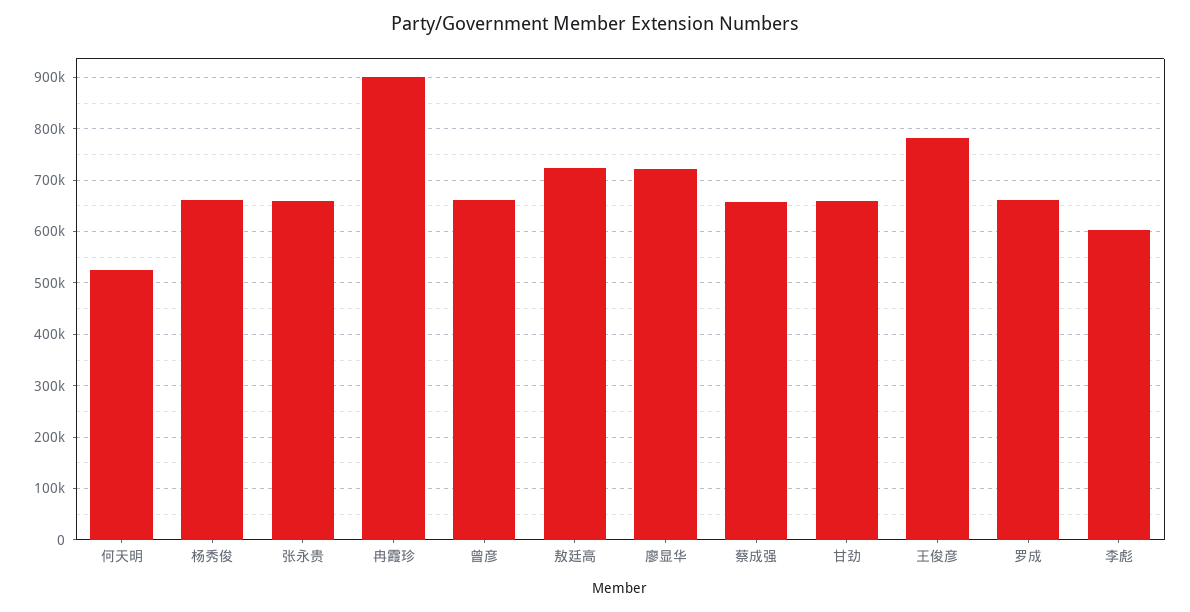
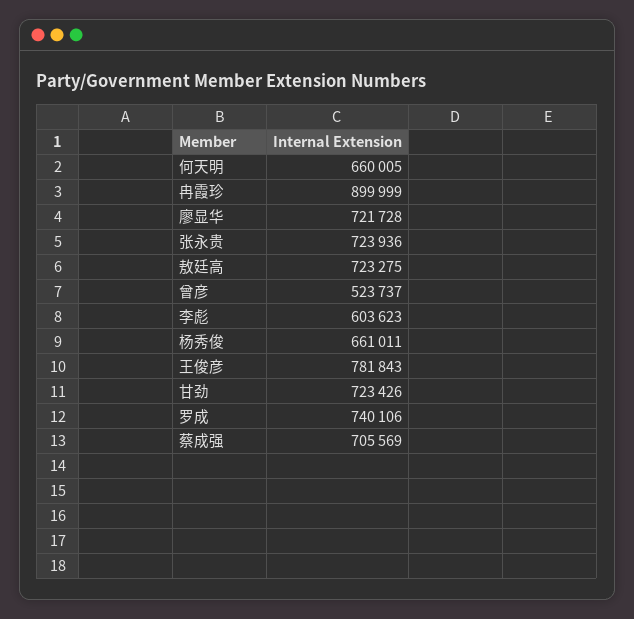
何天明: 520000 -> 660005
张永贵: 660000 -> 723936
曾彦: 660000 -> 523737
蔡成强: 660000 -> 705569
甘劲: 660000 -> 723426
罗成: 660000 -> 740106

